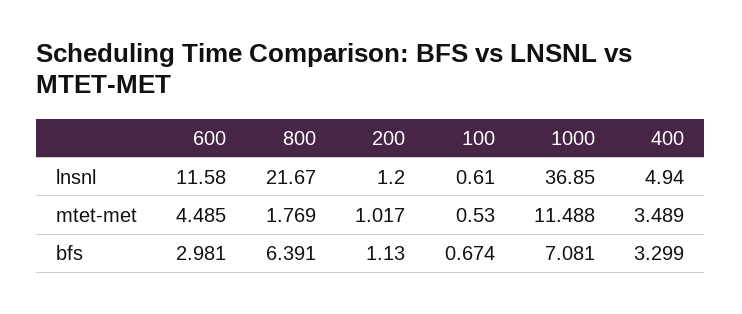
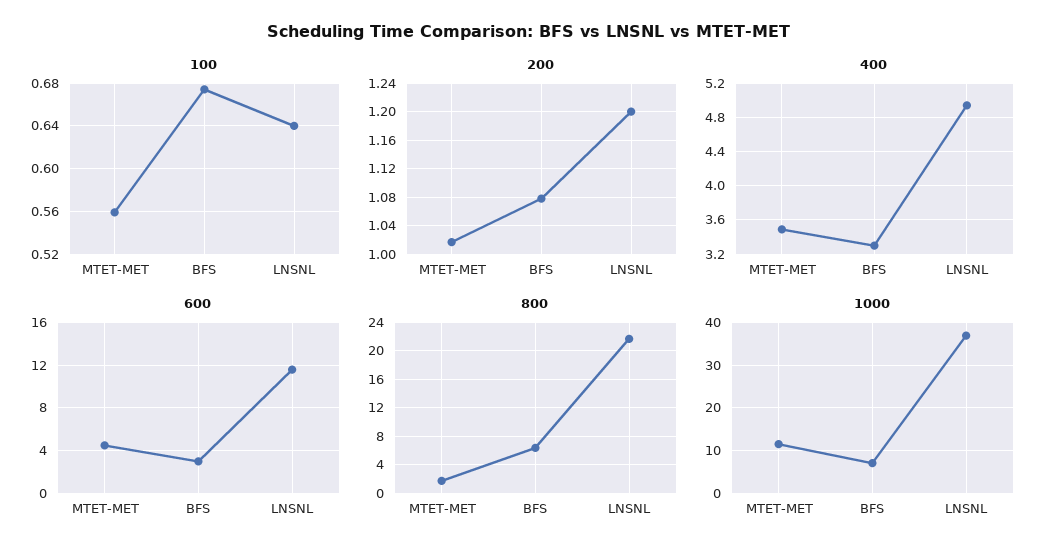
100, lnsnl: 0.61 -> 0.64
100, mtet-met: 0.53 -> 0.56
200, bfs: 1.13 -> 1.08

